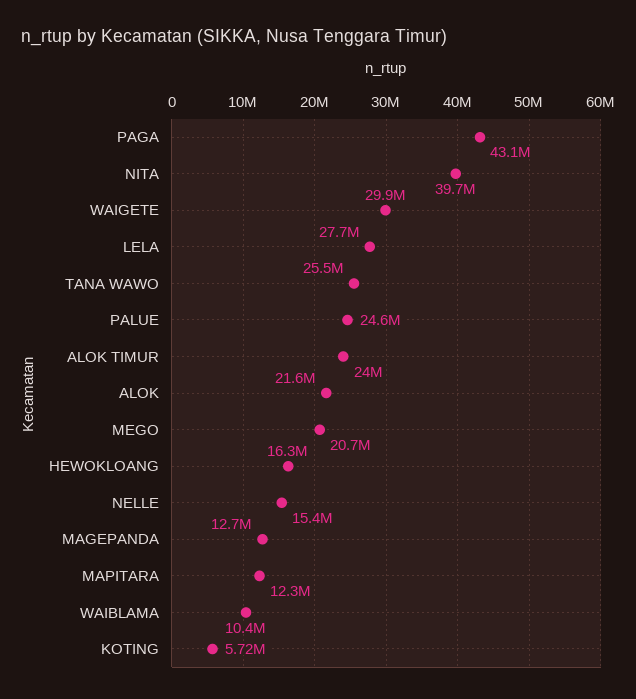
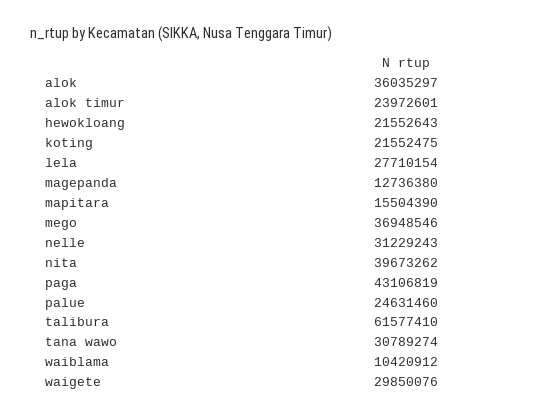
TANA WAWO: 25500000 -> 30789274
ALOK: 21600000 -> 36035297
MEGO: 20700000 -> 36948546
HEWOKLOANG: 16300000 -> 21552643
NELLE: 15400000 -> 31229243
MAPITARA: 12300000 -> 15504390
KOTING: 5720000 -> 21552475
talibura: none -> 61577410

